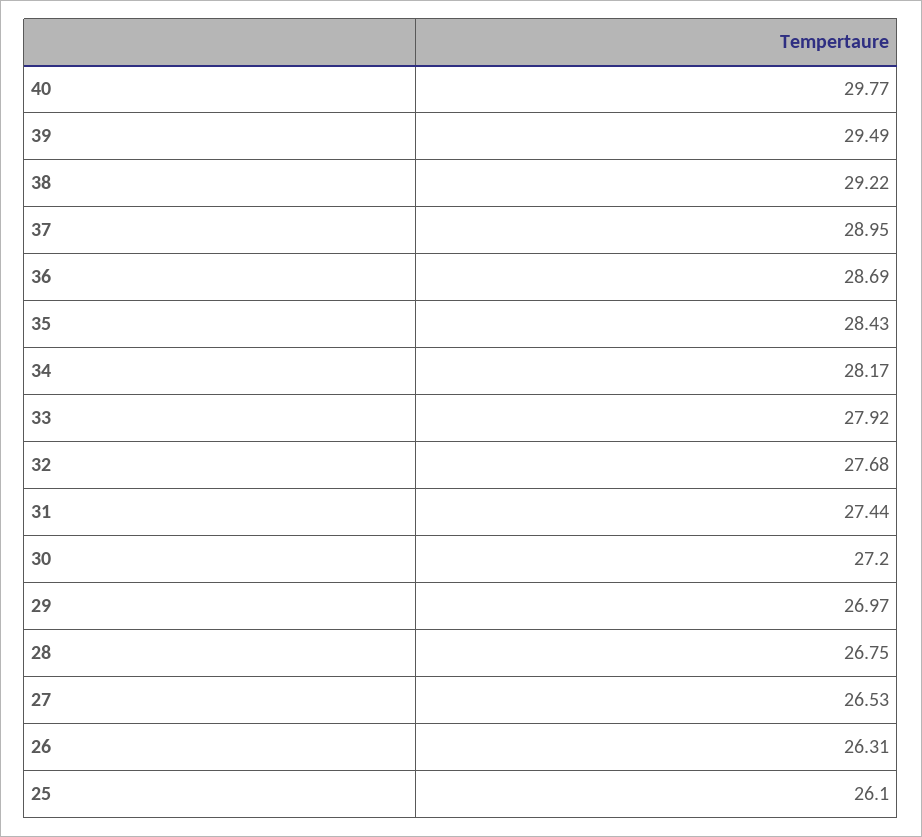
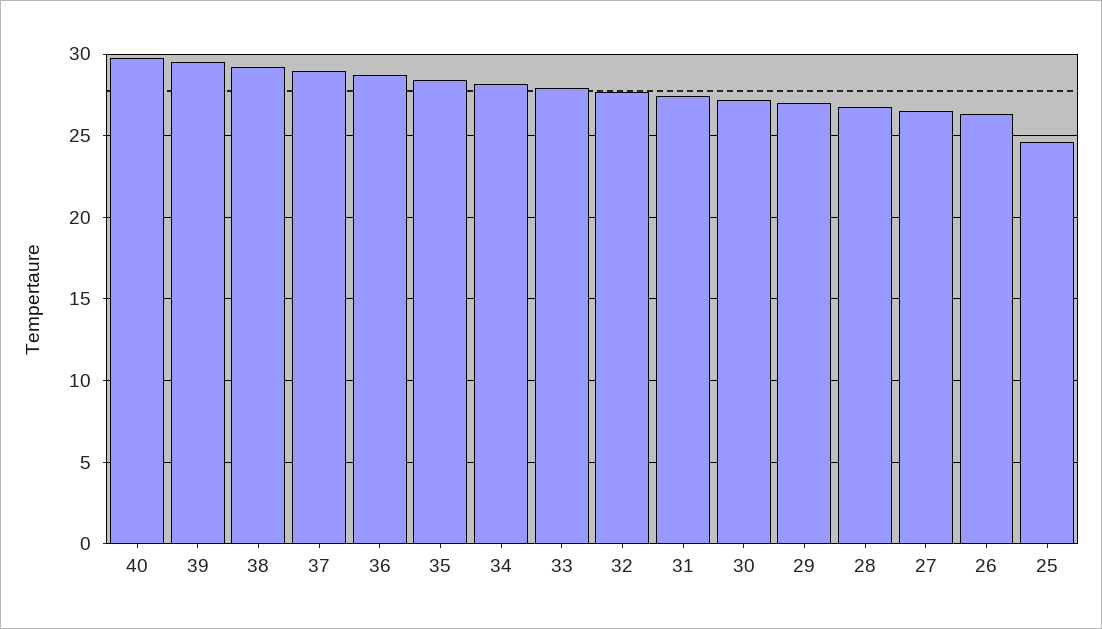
25: 26.1 -> 24.5

